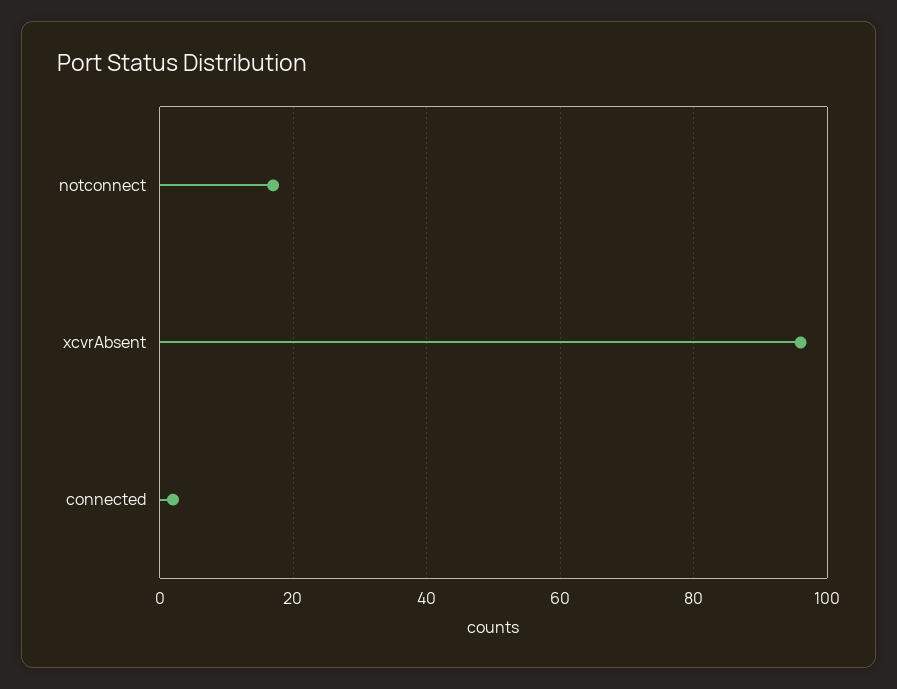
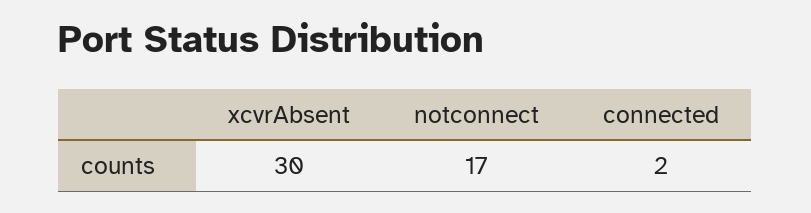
xcvrAbsent: 95 -> 30

